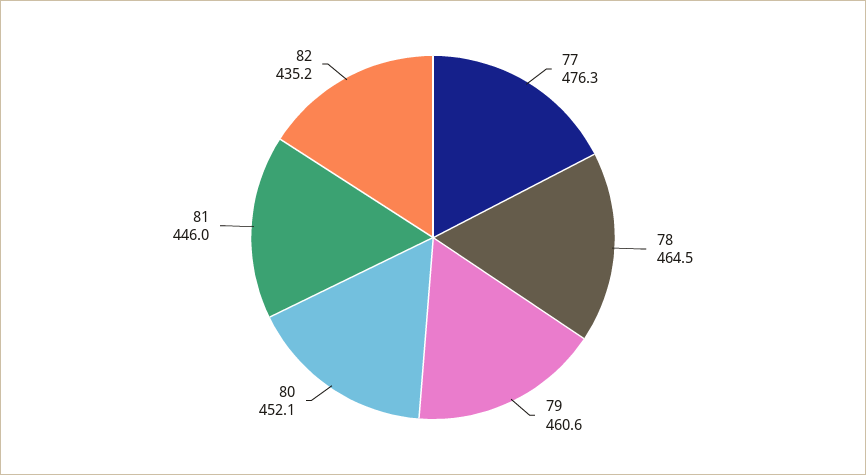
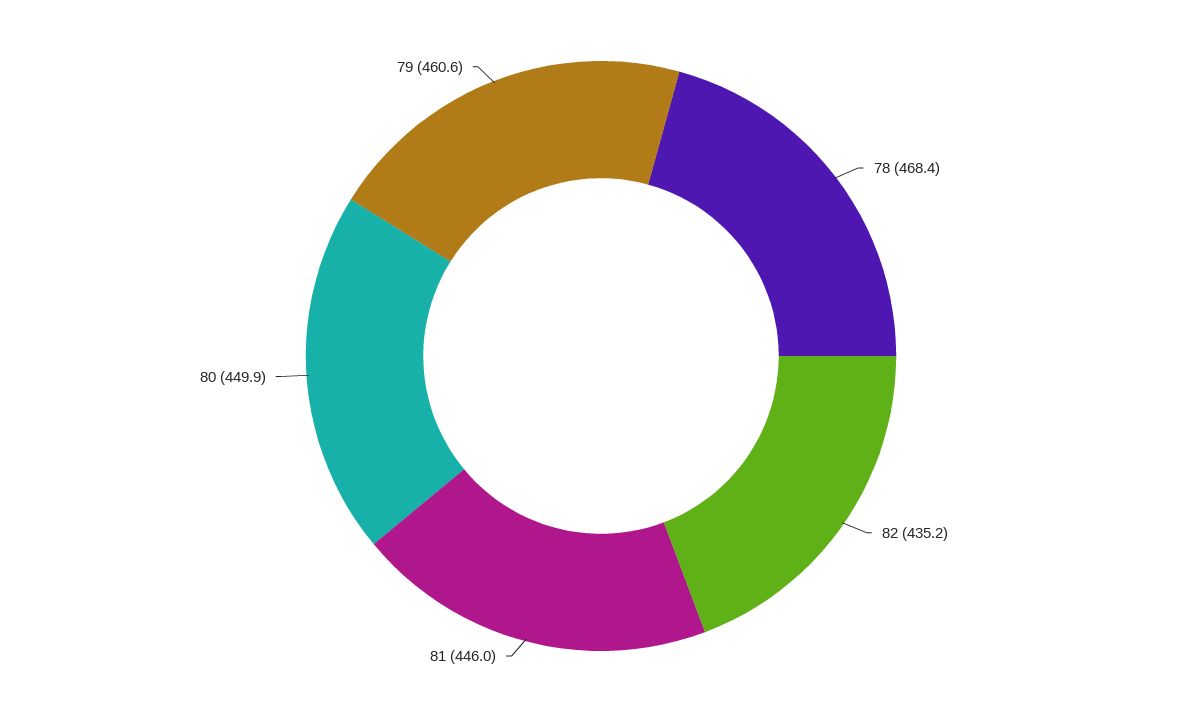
77: 476.3 -> none
78: 464.5 -> 468.4
80: 452.1 -> 449.9

